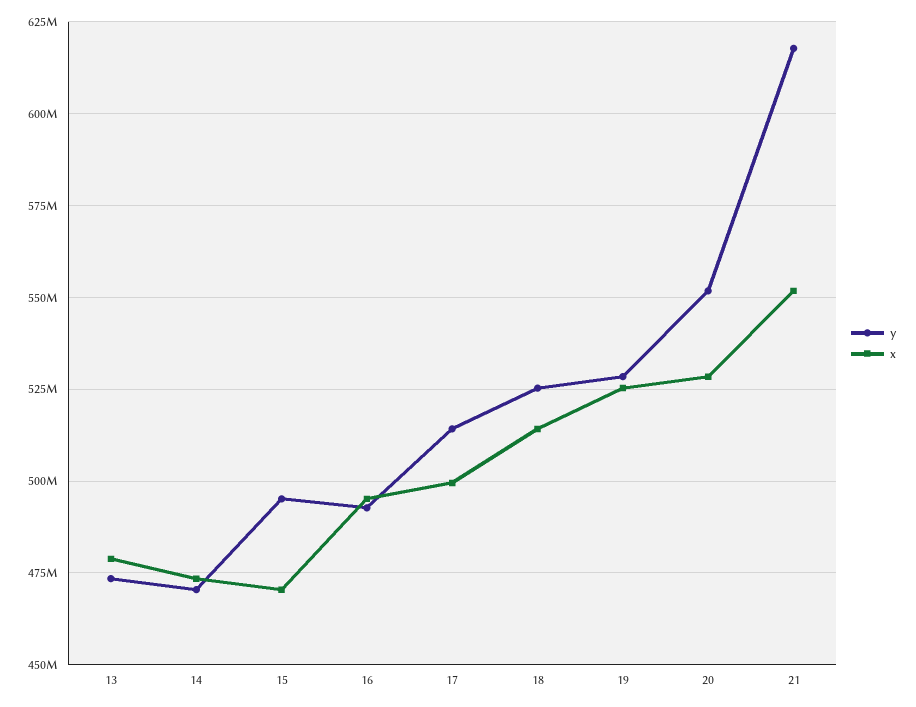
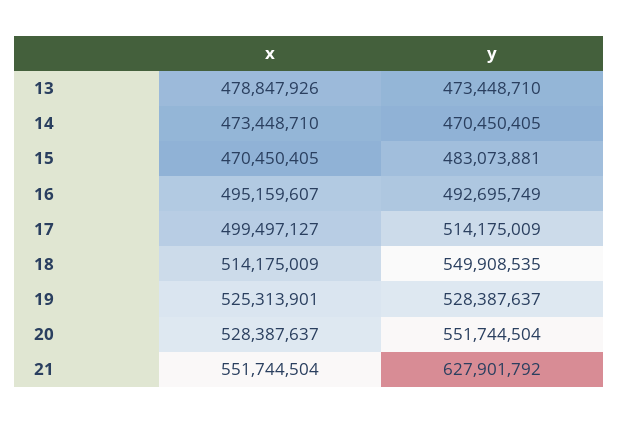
y, 15: 495000000 -> 483073881
y, 18: 525000000 -> 549908535
y, 21: 617500000 -> 627901792

